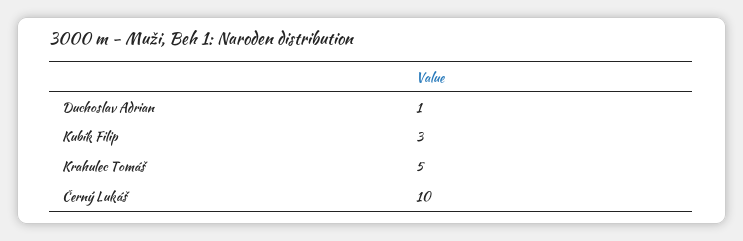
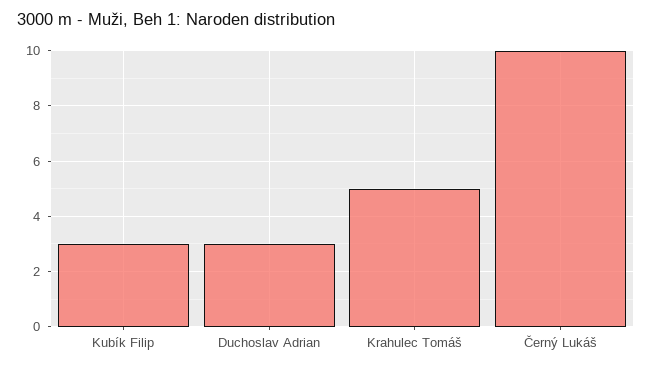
Duchoslav Adrian: 1 -> 3

